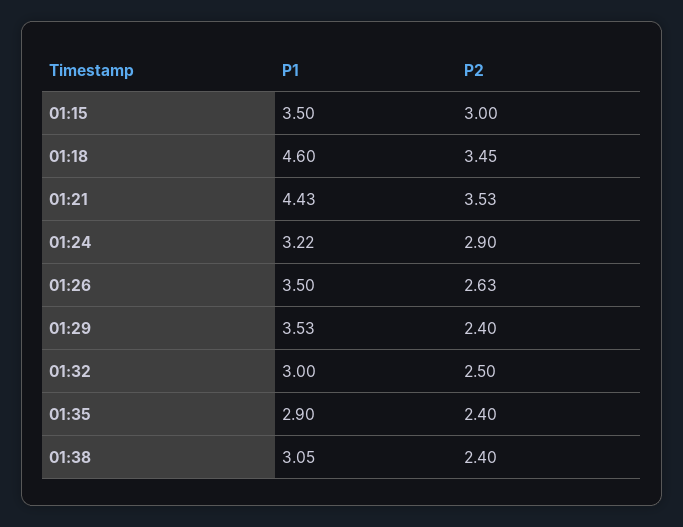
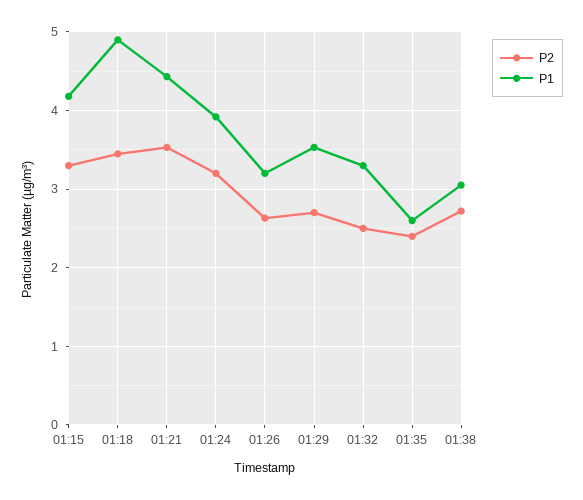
P1, 01:15: 3.5 -> 4.2
P2, 01:15: 3 -> 3.3
P1, 01:18: 4.6 -> 4.9
P1, 01:24: 3.22 -> 3.9
P2, 01:24: 2.9 -> 3.2
P1, 01:26: 3.5 -> 3.2
P2, 01:29: 2.4 -> 2.7
P1, 01:32: 3 -> 3.3
P1, 01:35: 2.9 -> 2.6
P2, 01:38: 2.4 -> 2.7

